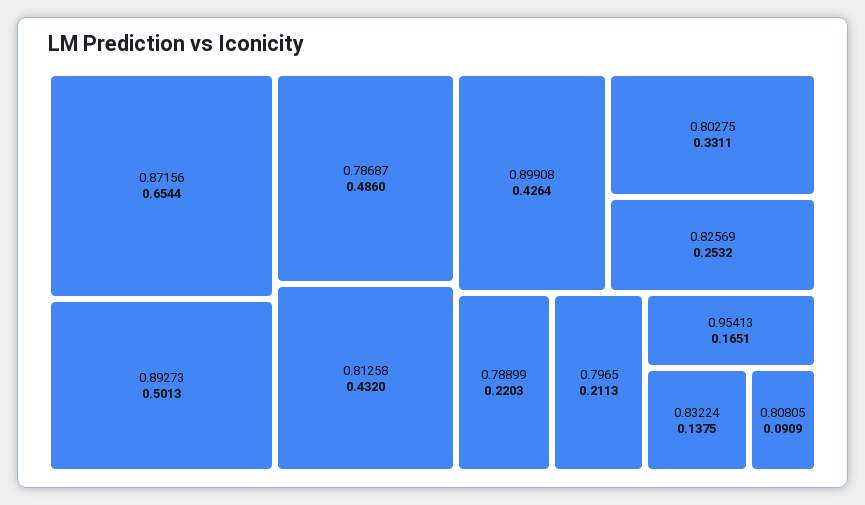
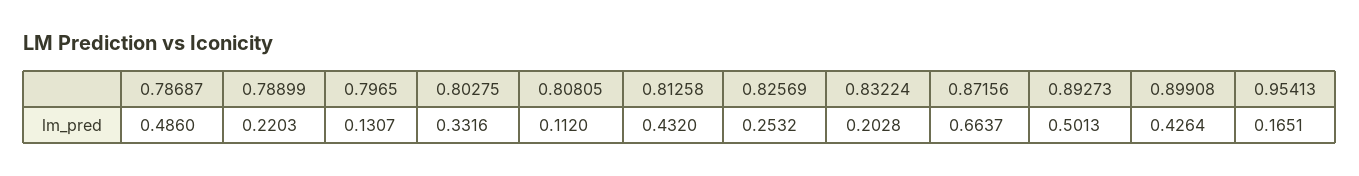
0.87156: 0.6544 -> 0.6637
0.80275: 0.3311 -> 0.3316
0.7965: 0.2113 -> 0.1307
0.83224: 0.1375 -> 0.2028
0.80805: 0.0909 -> 0.112

